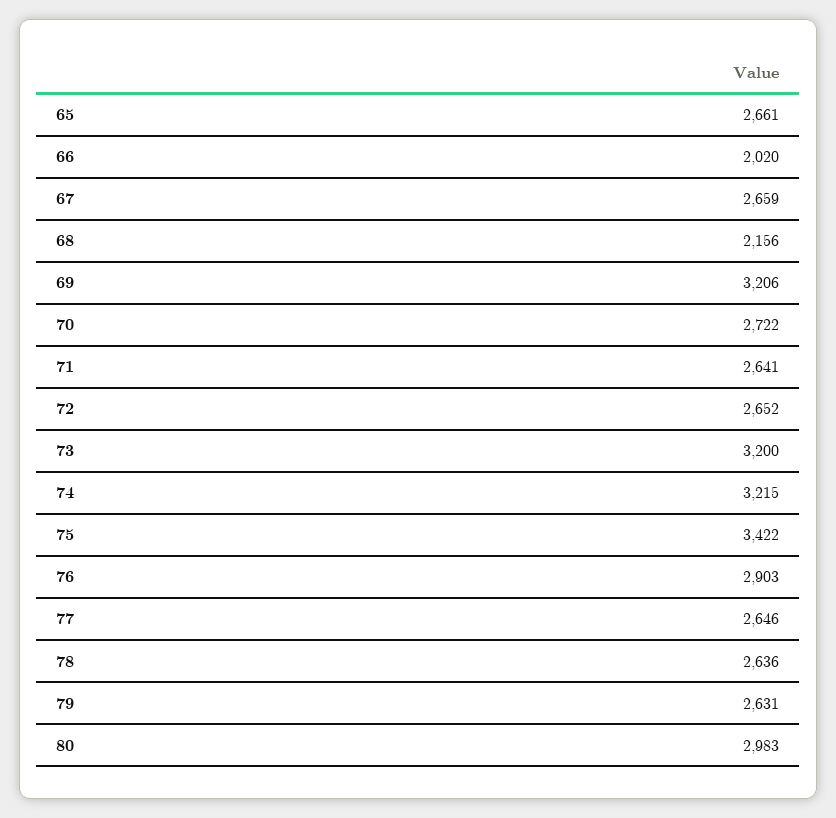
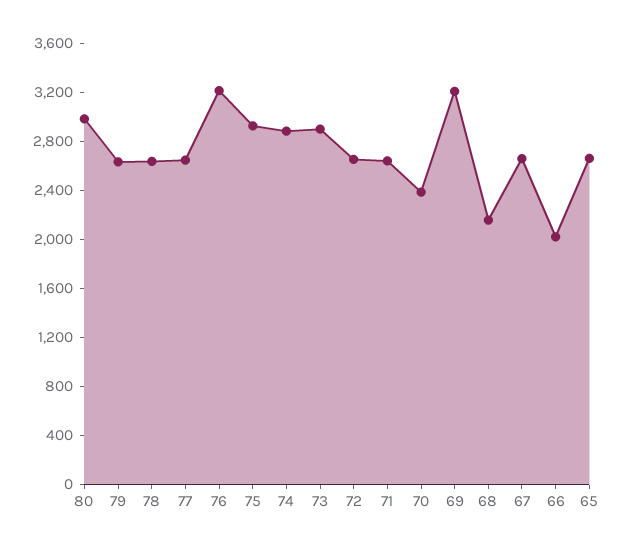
70: 2722 -> 2400
73: 3200 -> 2900
74: 3215 -> 2900
75: 3422 -> 2900
76: 2903 -> 3200

